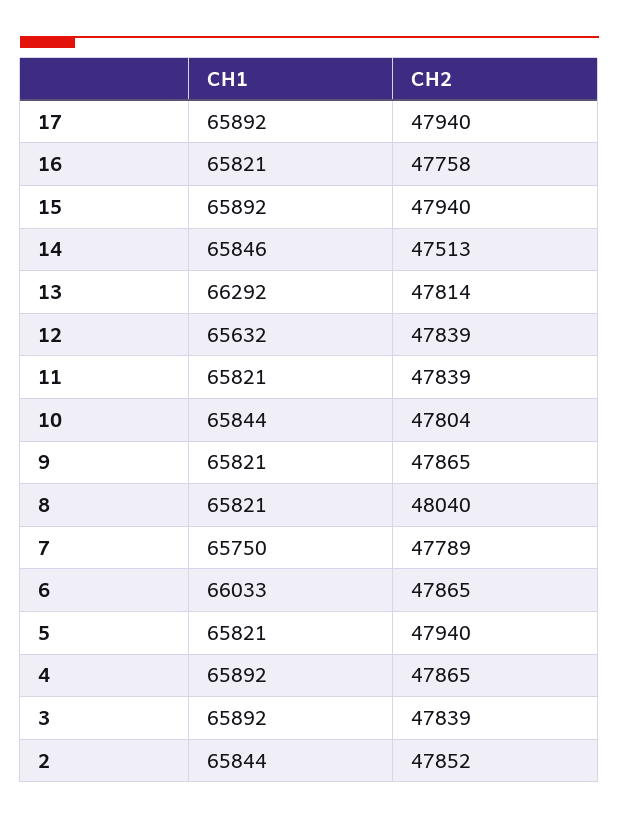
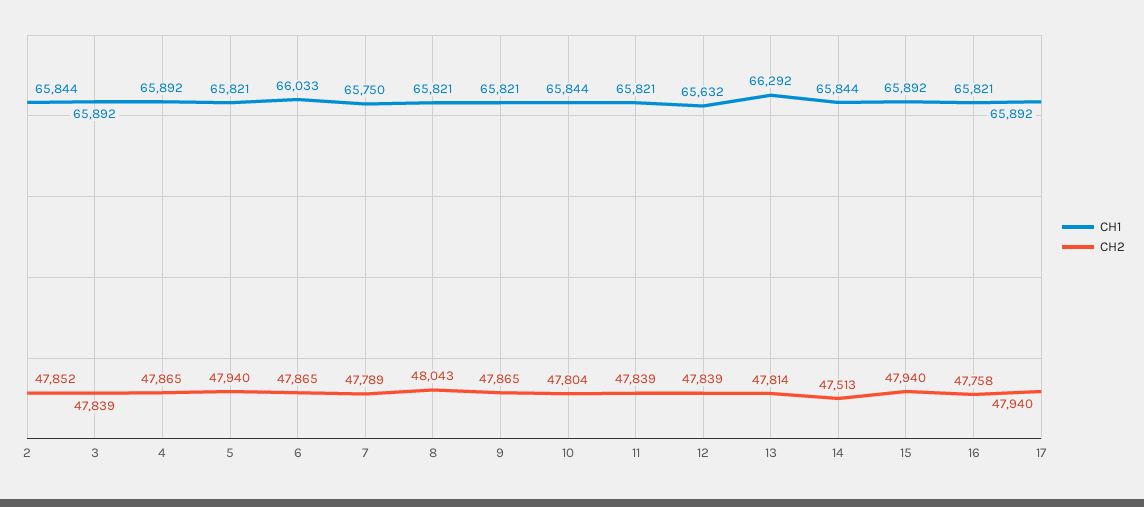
CH1, 14: 65846 -> 65844
CH2, 8: 48040 -> 48043

